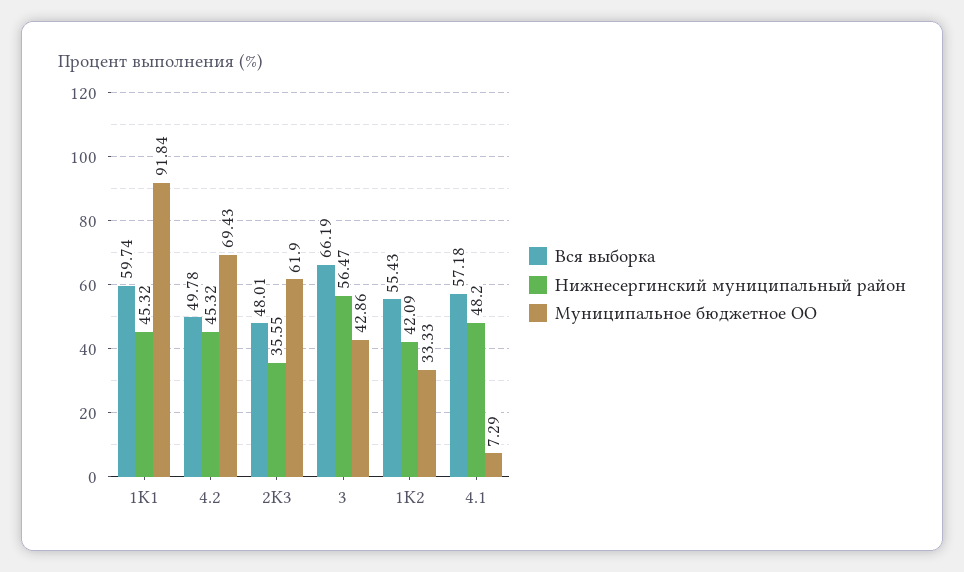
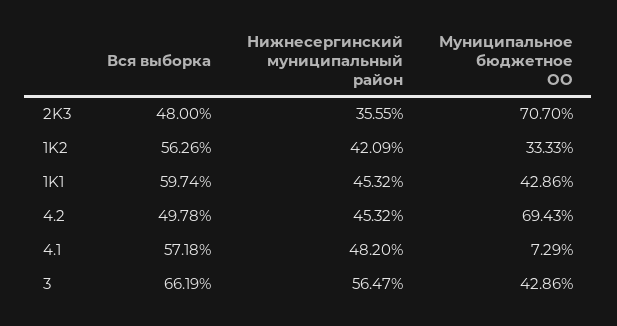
Муниципальное бюджетное ОО, 1K1: 91.84 -> 42.86
Вся выборка, 2K3: 48.01 -> 48
Муниципальное бюджетное ОО, 2K3: 61.9 -> 70.7
Вся выборка, 1K2: 55.43 -> 56.26

